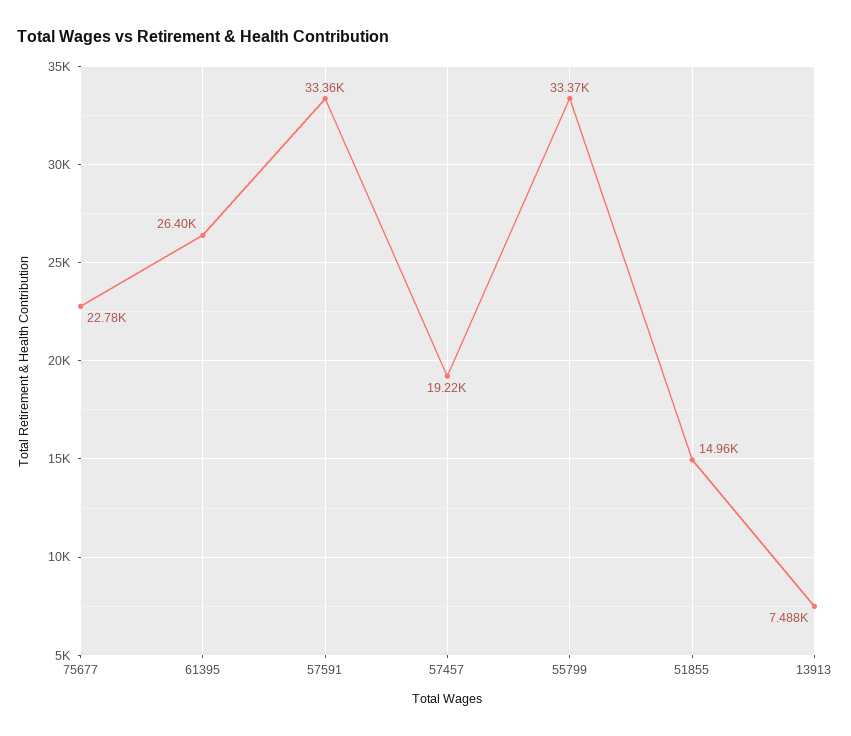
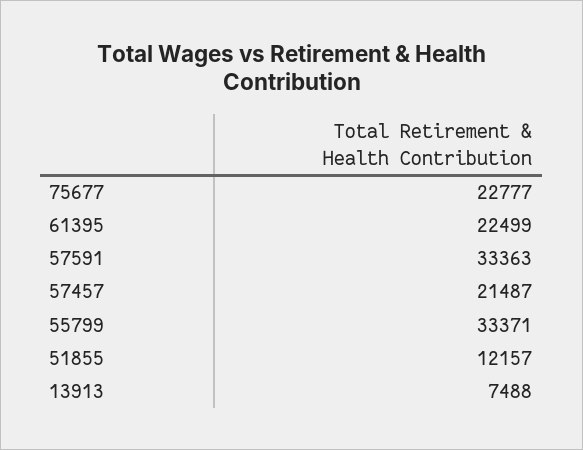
61395: 26400 -> 22499
57457: 19220 -> 21487
51855: 14960 -> 12157

